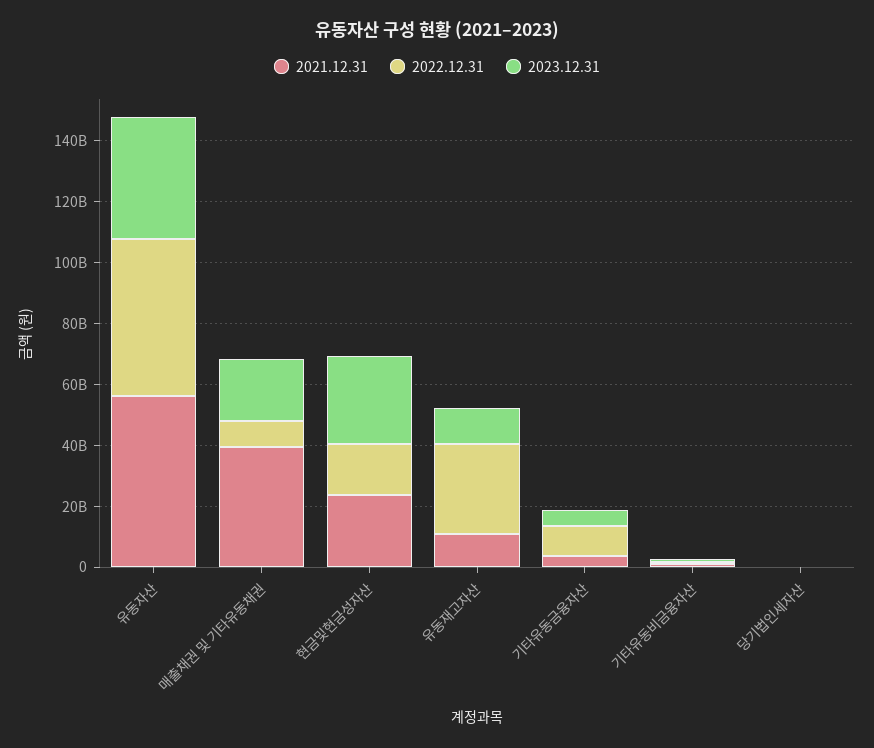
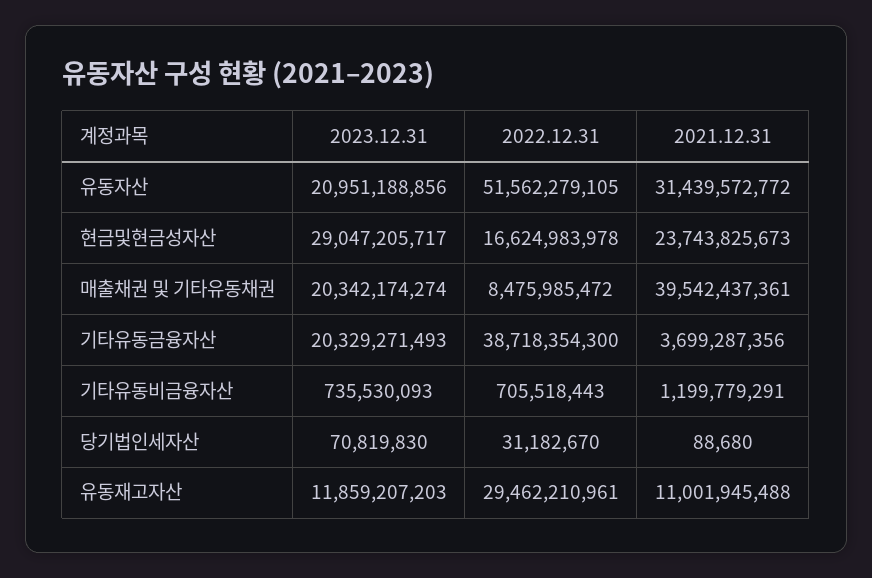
2021.12.31, 유동자산: 55000000000 -> 31439572772
2023.12.31, 유동자산: 40000000000 -> 20951188856
2022.12.31, 기타유동금융자산: 10000000000 -> 38718354300
2023.12.31, 기타유동금융자산: 5000000000 -> 20329271493

